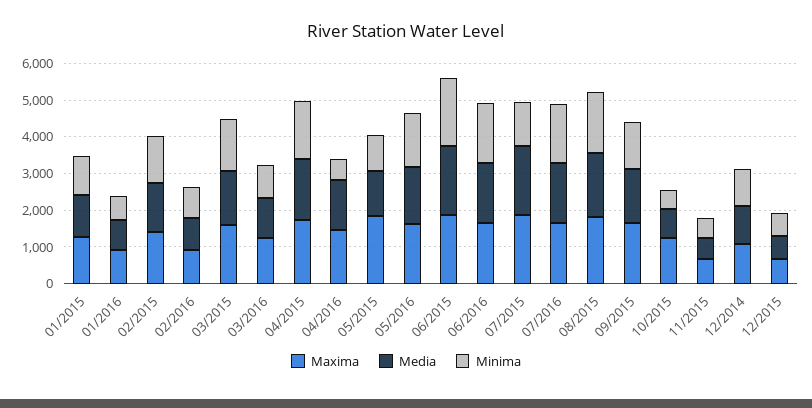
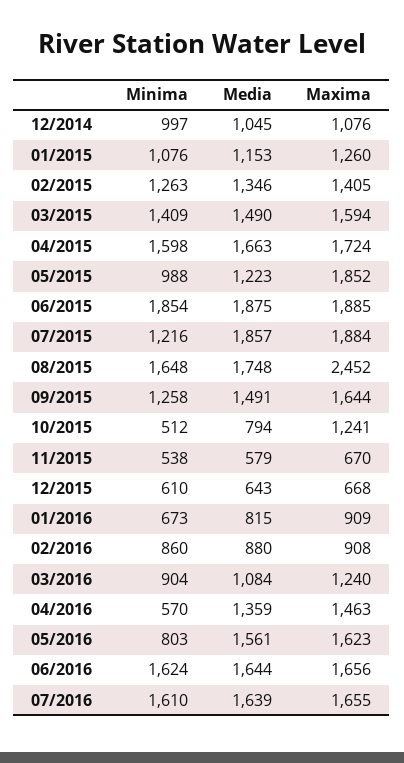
Minima, 05/2016: 1500 -> 803
Maxima, 08/2015: 1750 -> 2452

